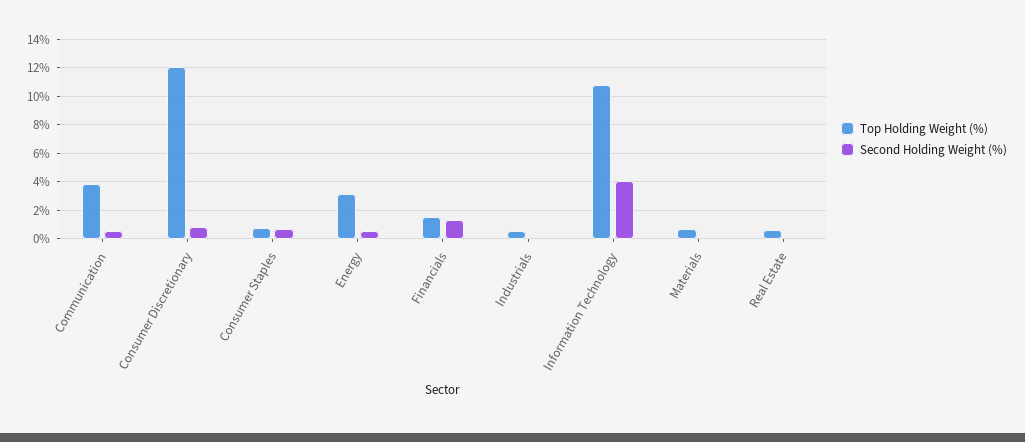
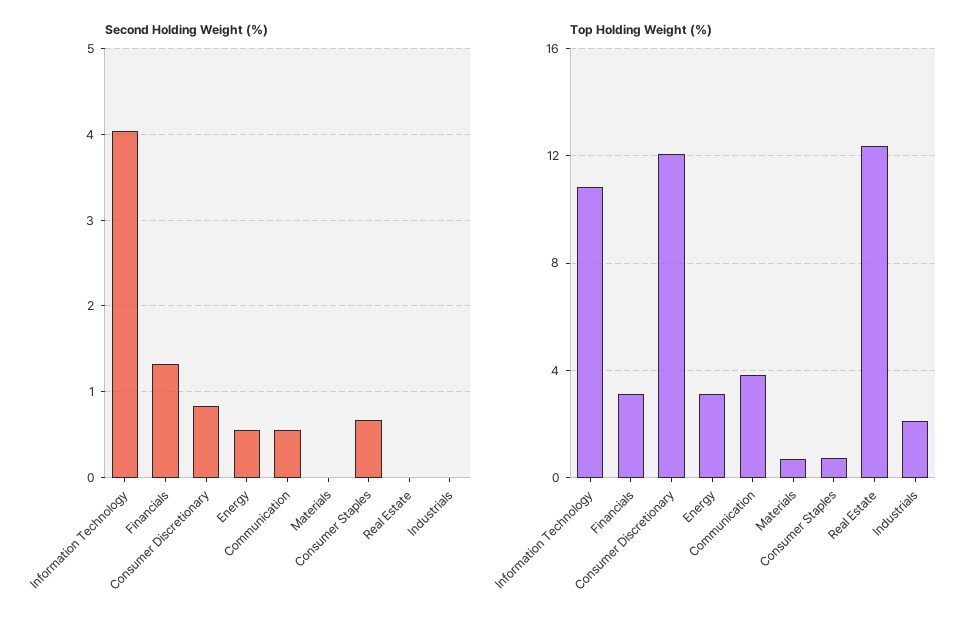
Top Holding Weight (%), Financials: 1.5 -> 3
Top Holding Weight (%), Industrials: 0.5 -> 2
Top Holding Weight (%), Real Estate: 0.5 -> 12.5

